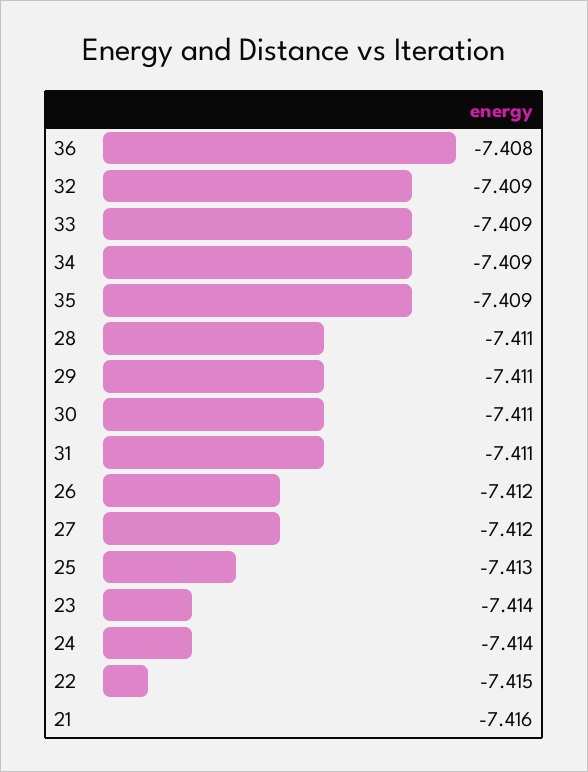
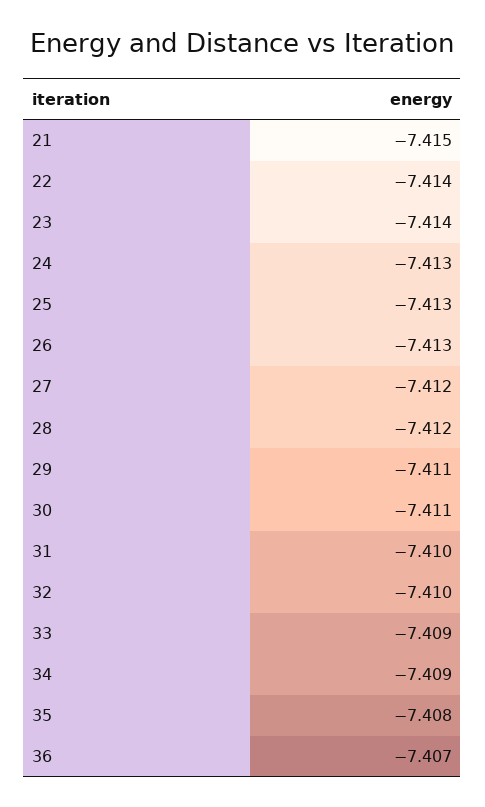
36: -7.408 -> -7.407
32: -7.409 -> -7.41
35: -7.409 -> -7.408
28: -7.411 -> -7.412
31: -7.411 -> -7.41
26: -7.412 -> -7.413
24: -7.414 -> -7.413
22: -7.415 -> -7.414
21: -7.416 -> -7.415

